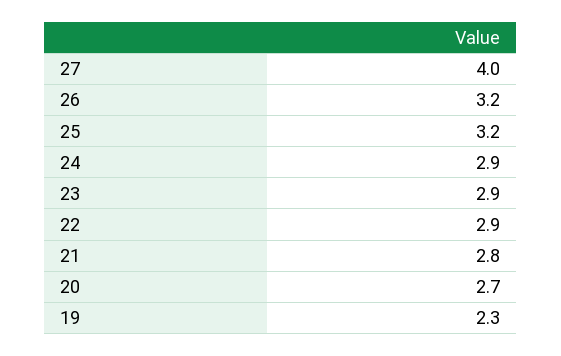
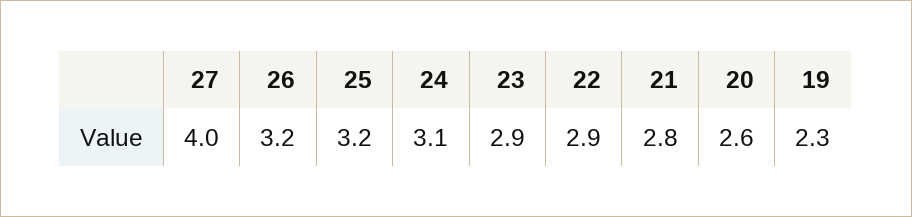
24: 2.9 -> 3.1
20: 2.7 -> 2.6

